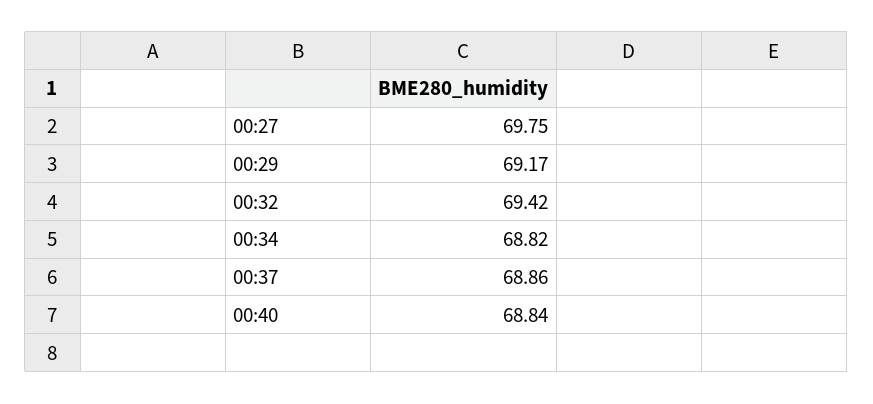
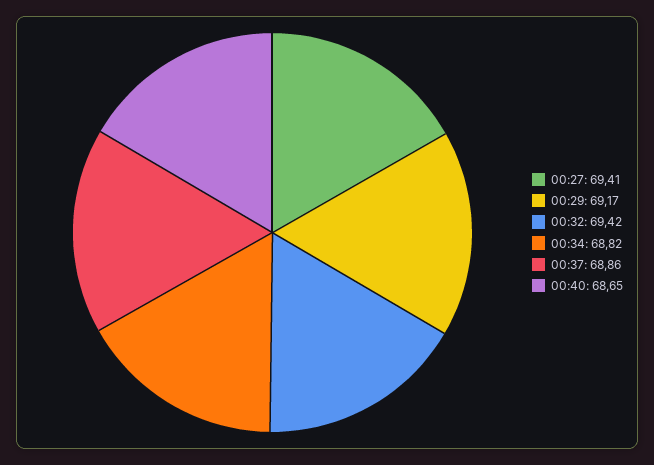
00:27: 69.75 -> 69.41
00:40: 68.84 -> 68.65

